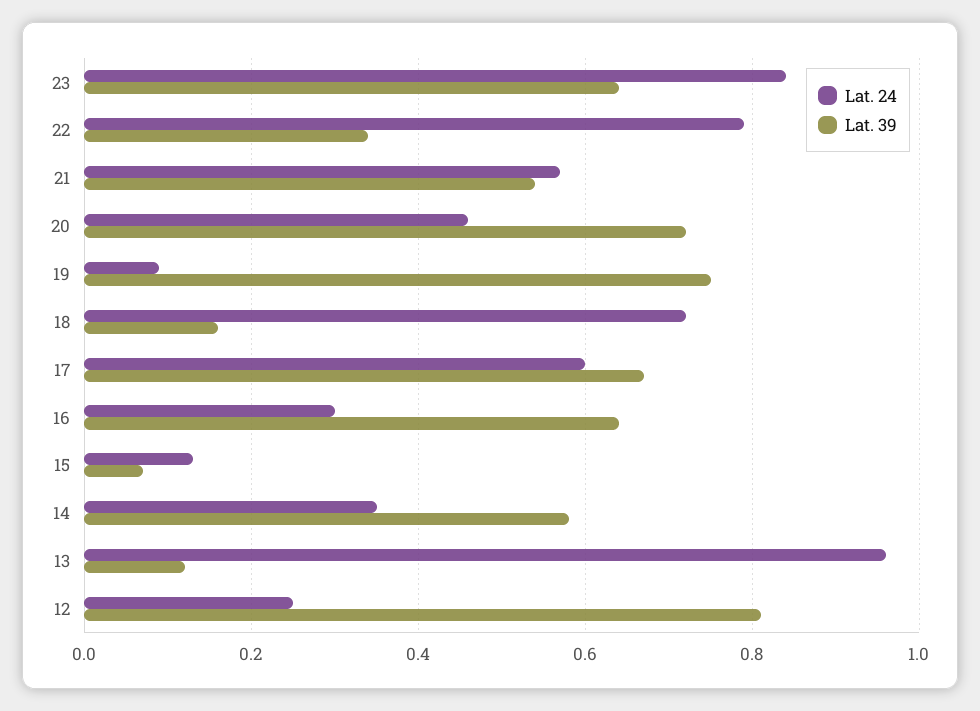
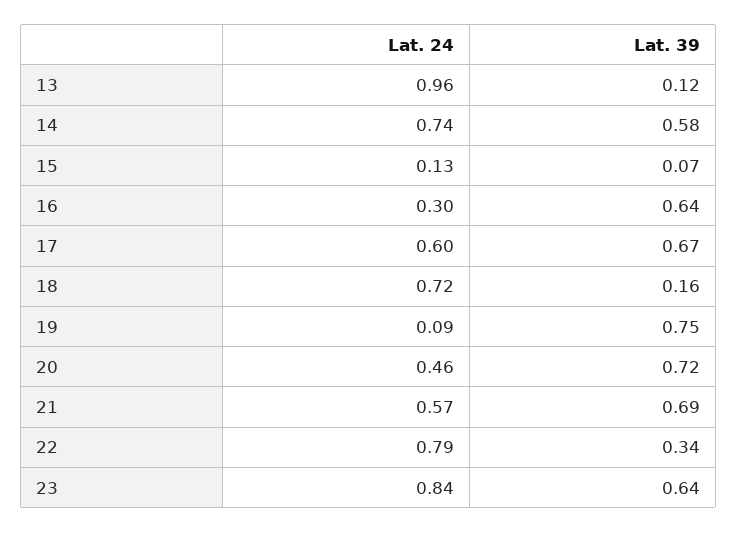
Lat. 39, 21: 0.55 -> 0.69
Lat. 24, 14: 0.35 -> 0.74
Lat. 24, 12: 0.25 -> none
Lat. 39, 12: 0.8 -> none

